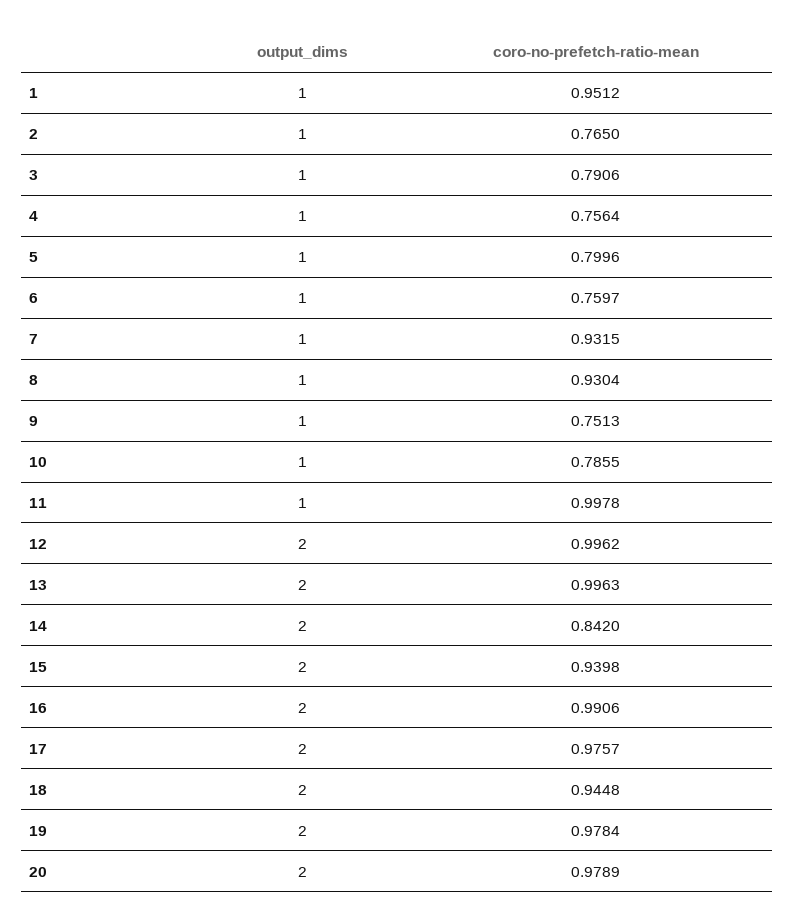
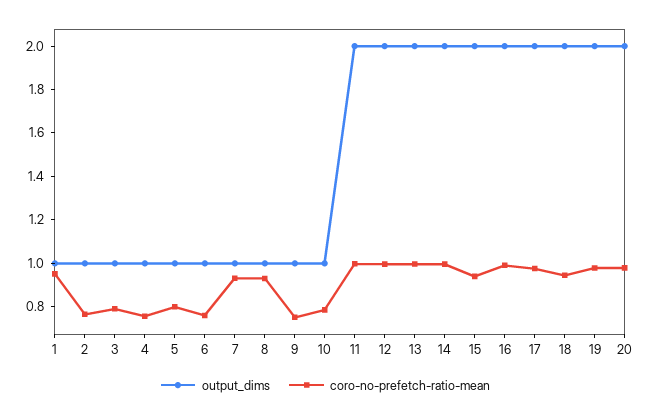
output_dims, 11: 1 -> 2
coro-no-prefetch-ratio-mean, 14: 0.842 -> 1

